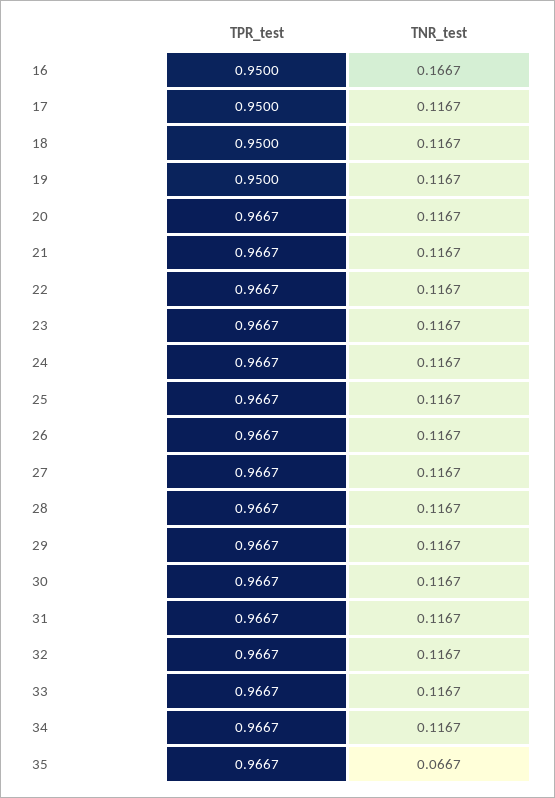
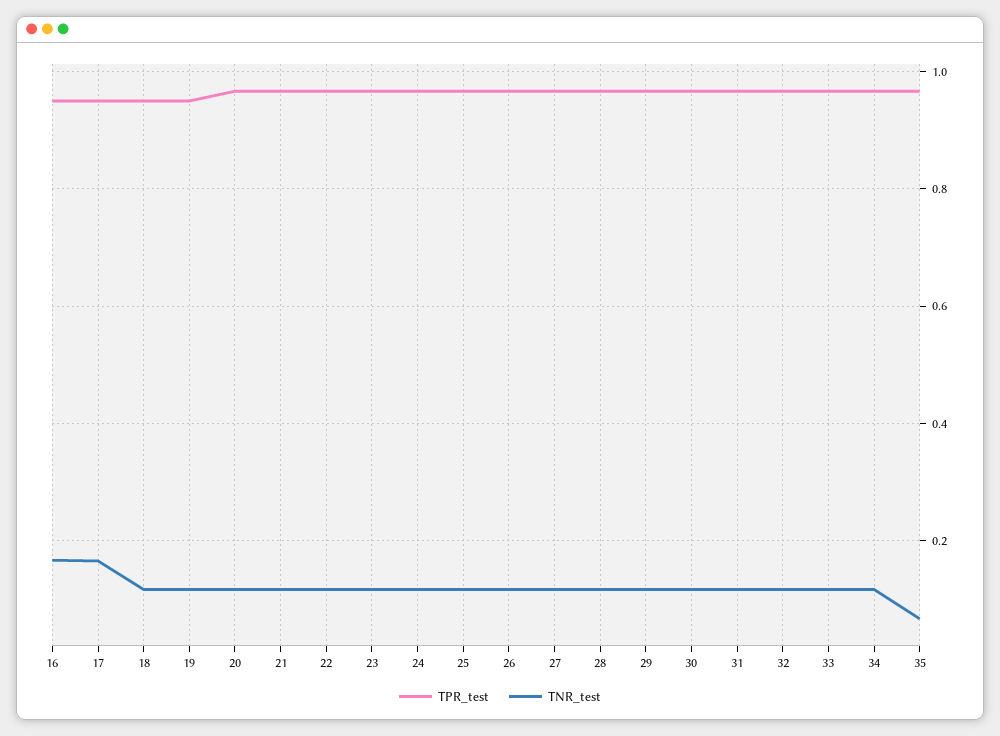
TNR_test, 17: 0.1167 -> 0.16

